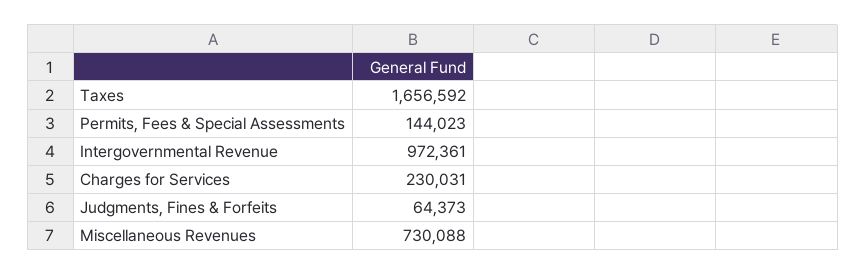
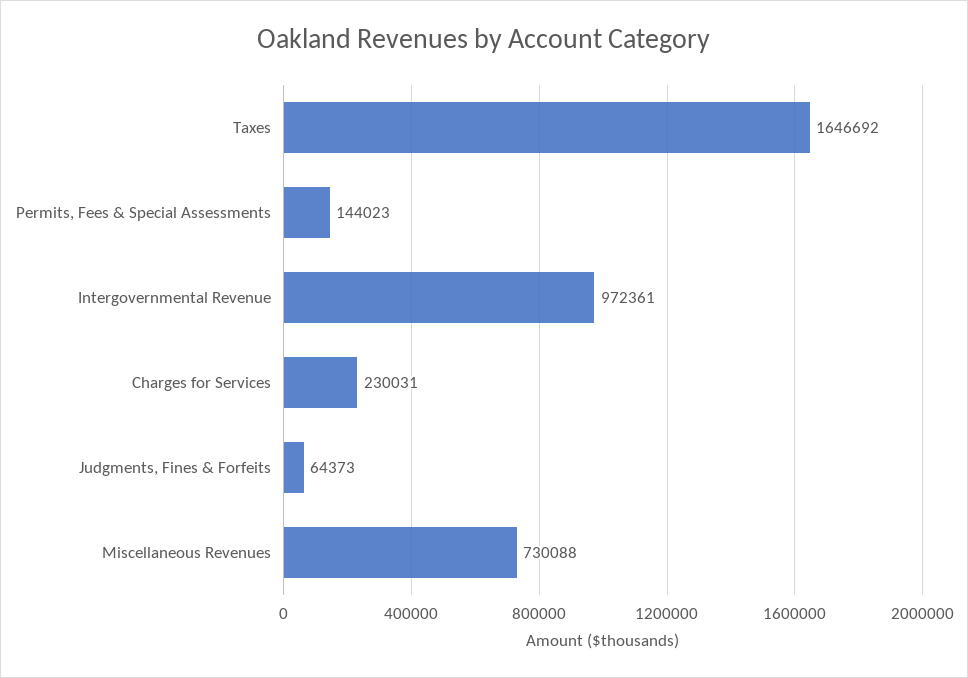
Taxes: 1656592 -> 1646692

